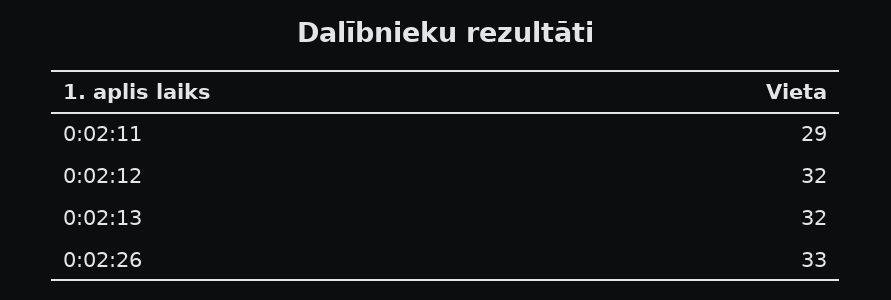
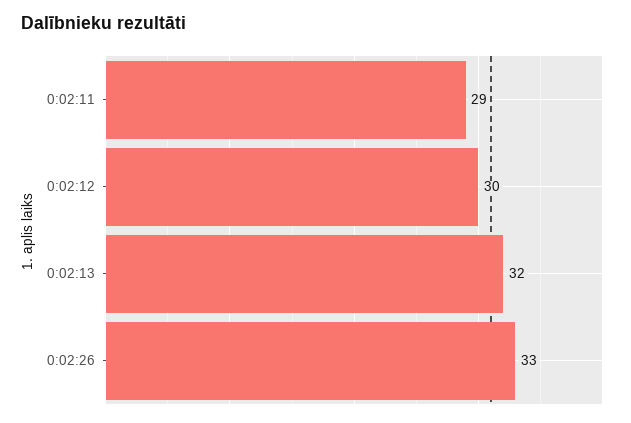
0:02:12: 32 -> 30

